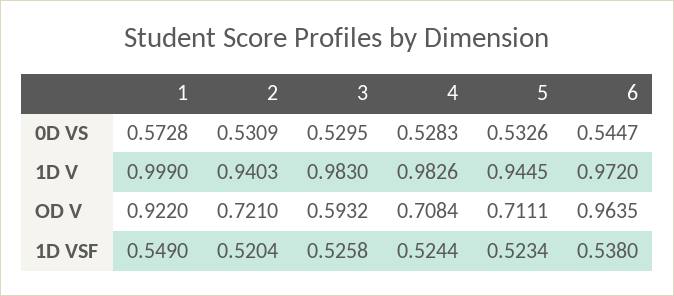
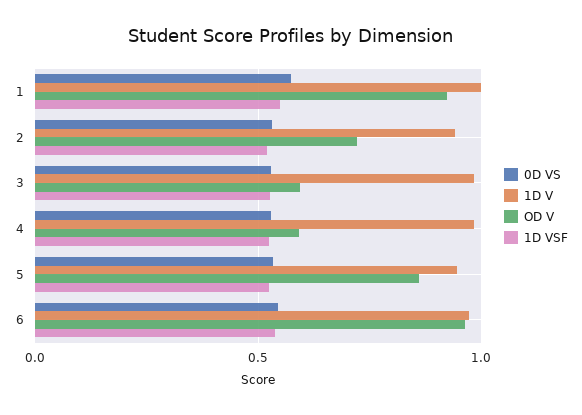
OD V, 4: 0.7084 -> 0.6
OD V, 5: 0.7111 -> 0.85

